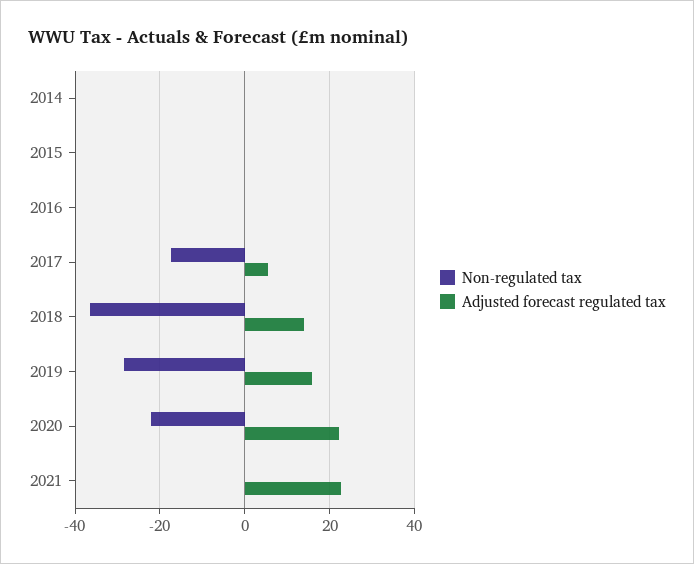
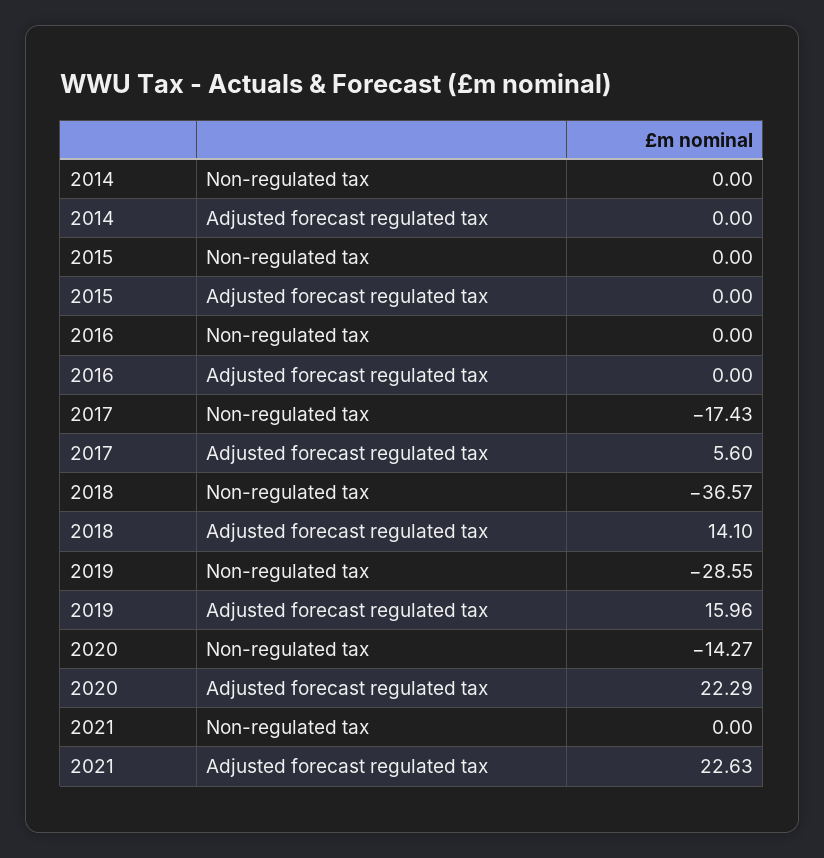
Non-regulated tax, 2020: -22 -> -14.27

